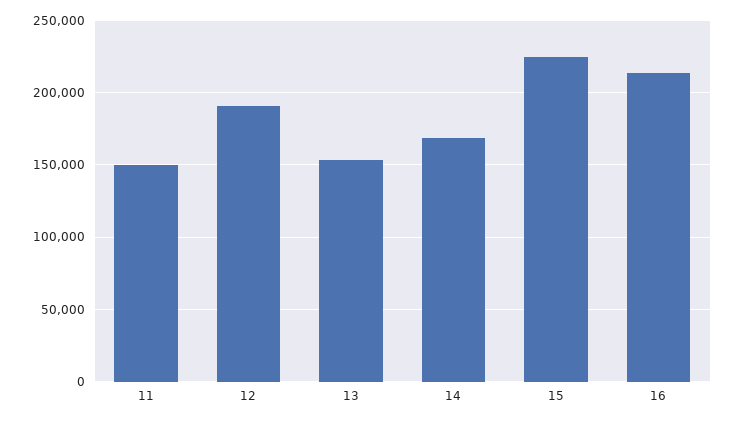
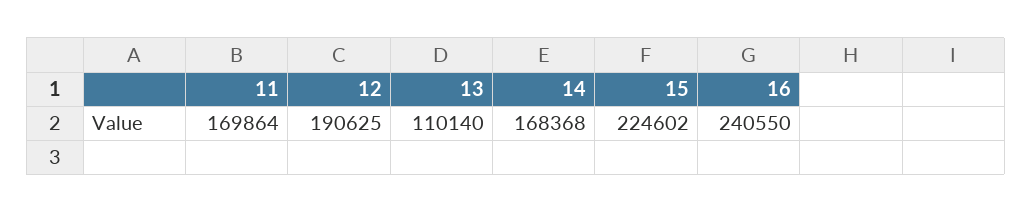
11: 150000 -> 169864
13: 155000 -> 110140
16: 215000 -> 240550

